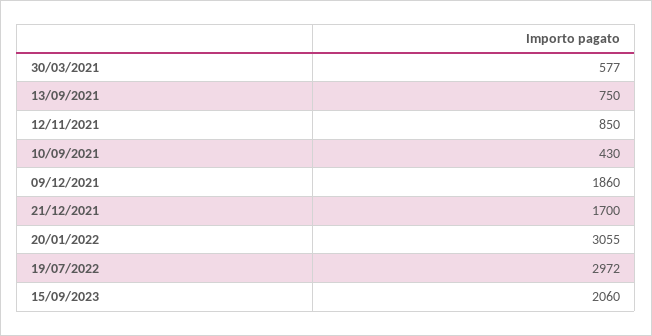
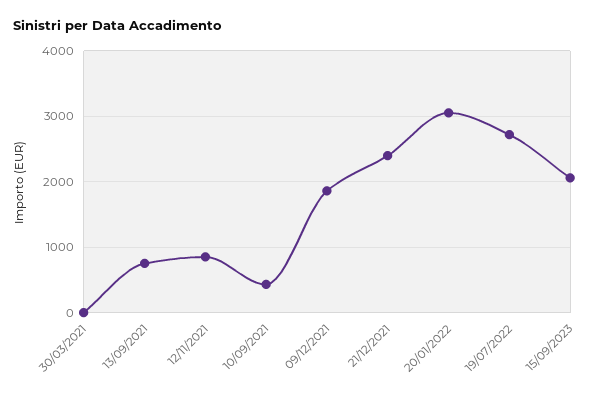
30/03/2021: 577 -> 0
21/12/2021: 1700 -> 2400
19/07/2022: 2972 -> 2700

